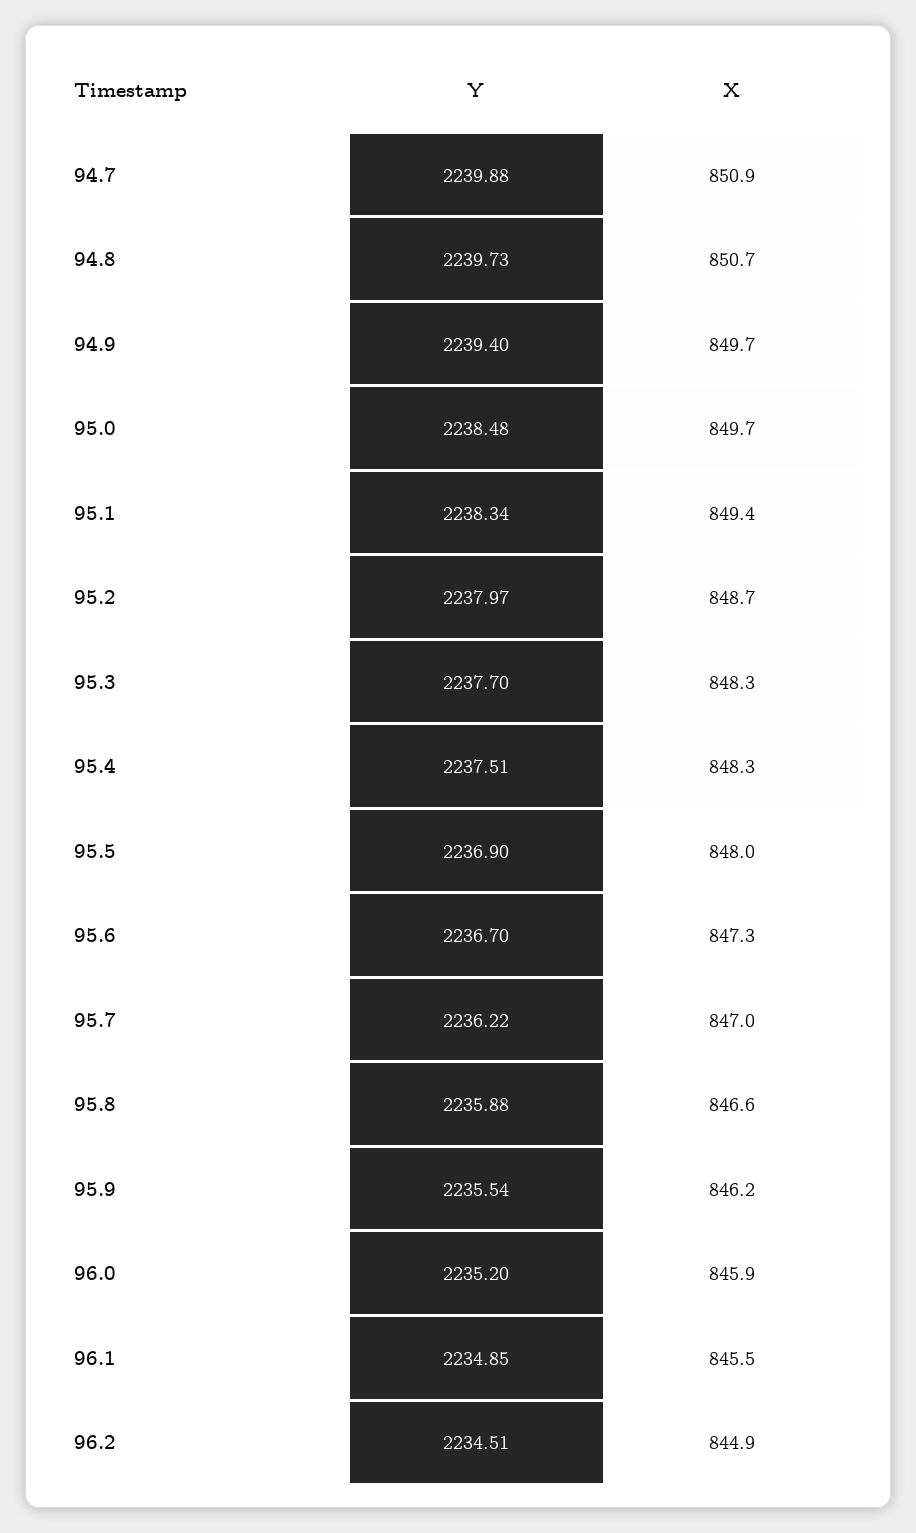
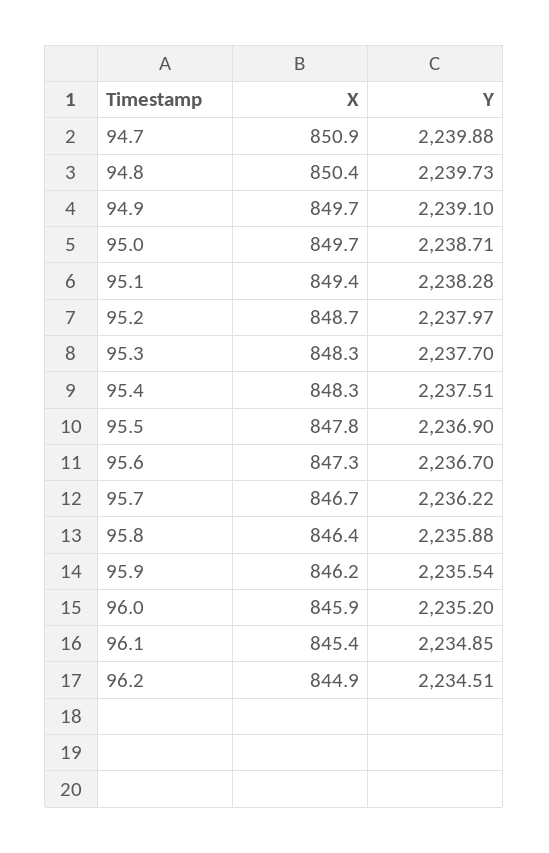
X, 94.8: 850.7 -> 850.4
Y, 94.9: 2239.4 -> 2239.1
Y, 95.0: 2238.48 -> 2238.71
Y, 95.1: 2238.34 -> 2238.28
X, 95.5: 848 -> 847.8
X, 95.7: 847 -> 846.7
X, 95.8: 846.6 -> 846.4
X, 96.1: 845.5 -> 845.4

